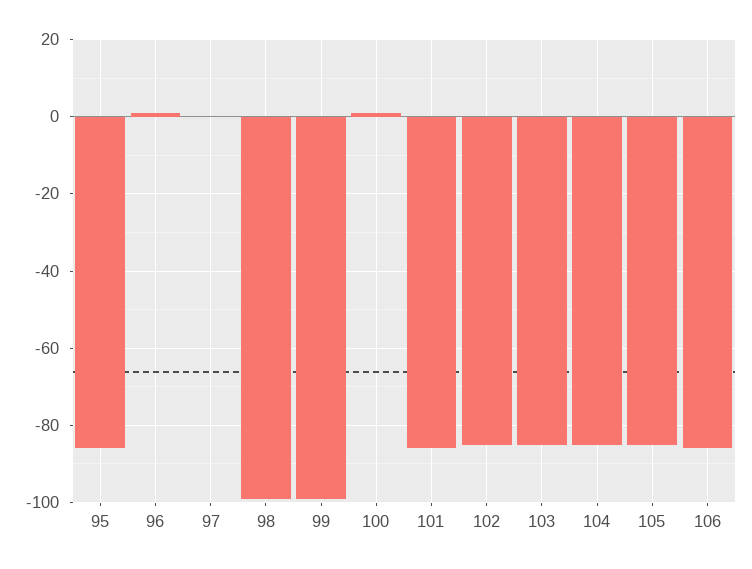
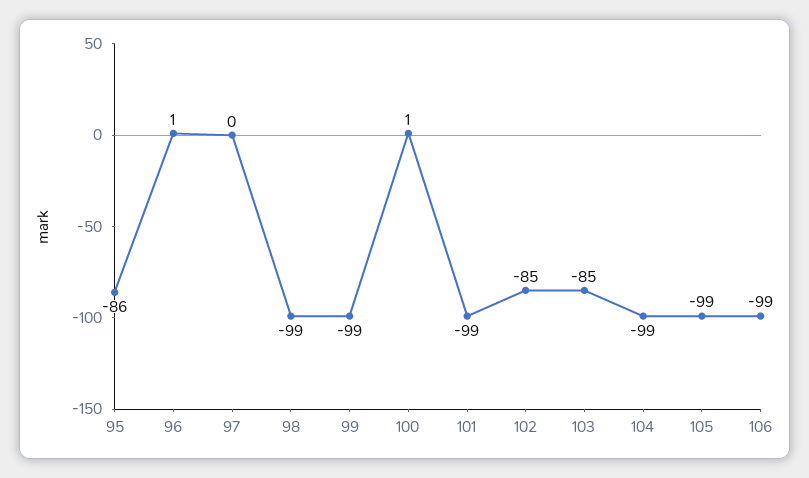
101: -85 -> -99
104: -85 -> -99
105: -85 -> -99
106: -85 -> -99

